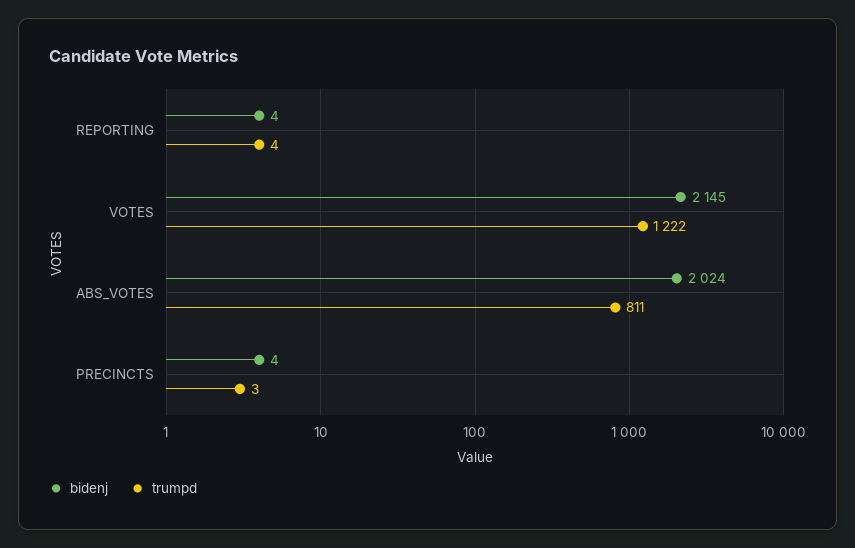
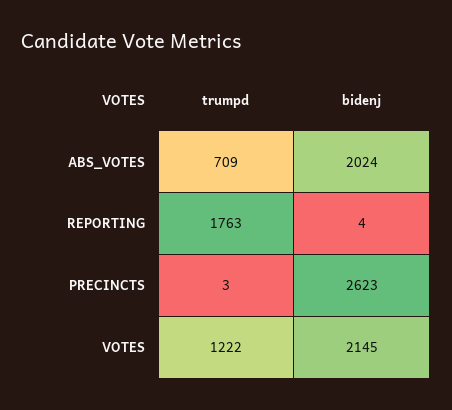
trumpd, REPORTING: 4 -> 1763
trumpd, ABS_VOTES: 811 -> 709
bidenj, PRECINCTS: 4 -> 2623

